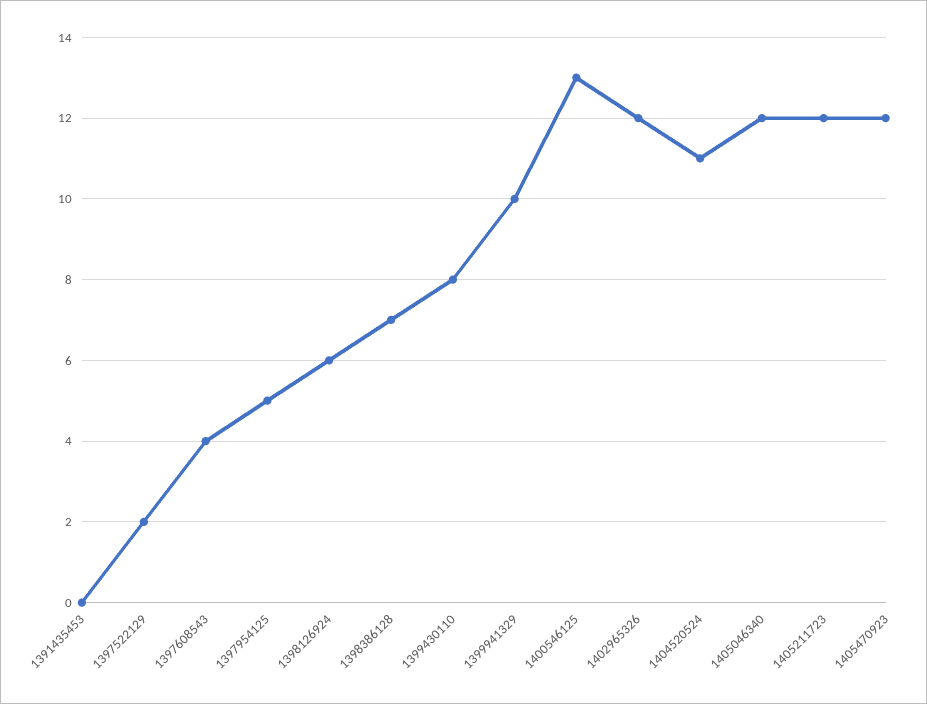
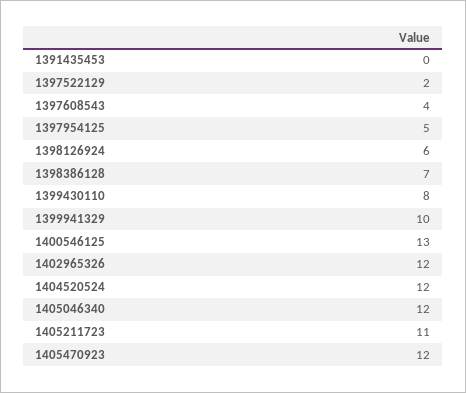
1404520524: 11 -> 12
1405211723: 12 -> 11

